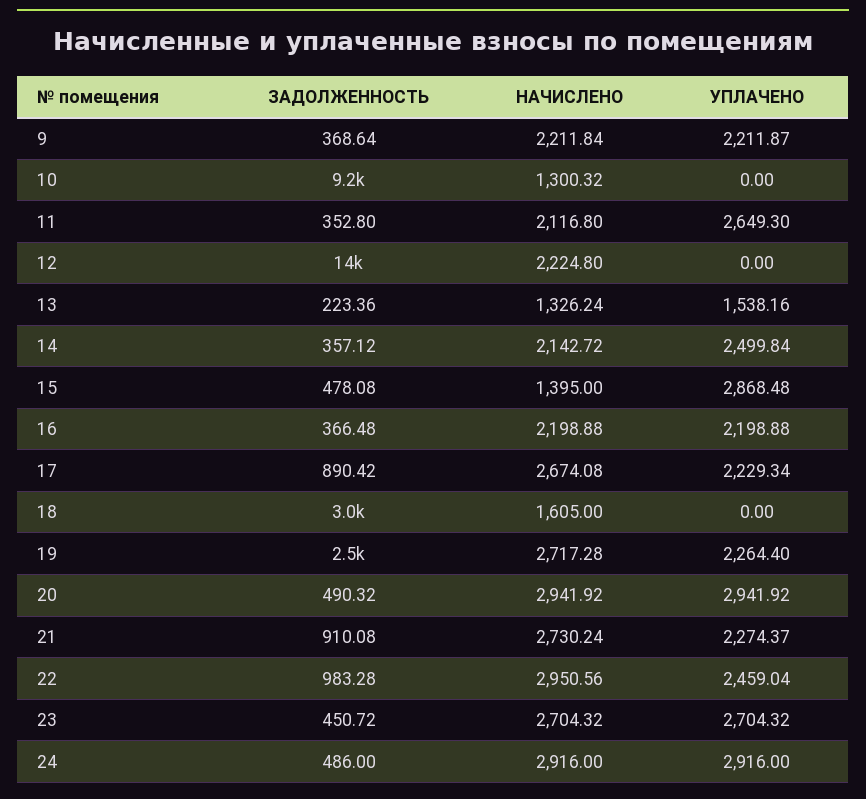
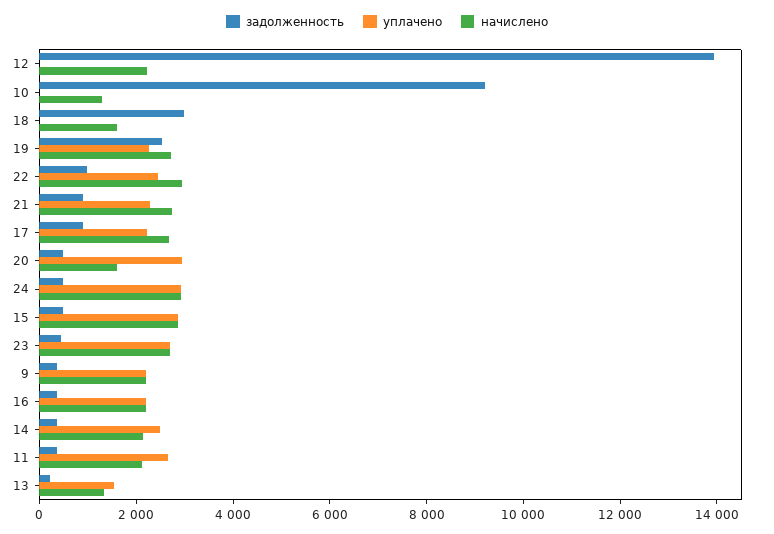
НАЧИСЛЕНО, 15: 1395 -> 3000
НАЧИСЛЕНО, 20: 2941.92 -> 1500

